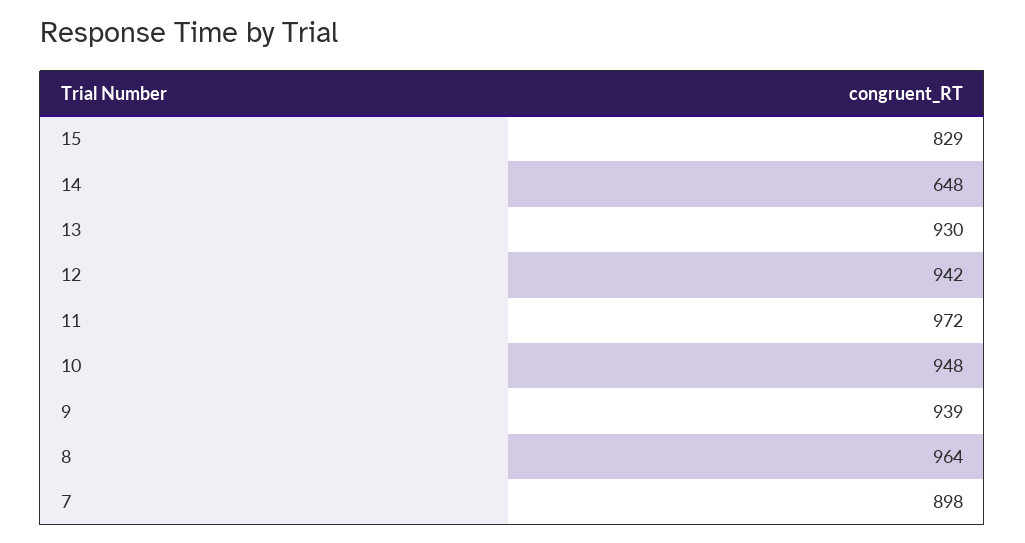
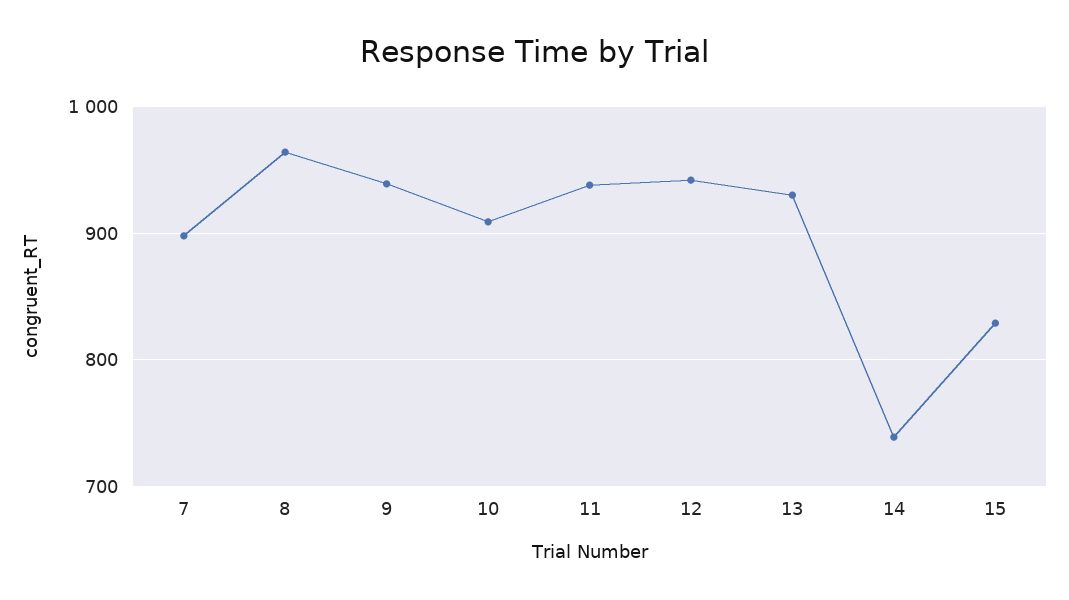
14: 648 -> 740
11: 972 -> 940
10: 948 -> 910

